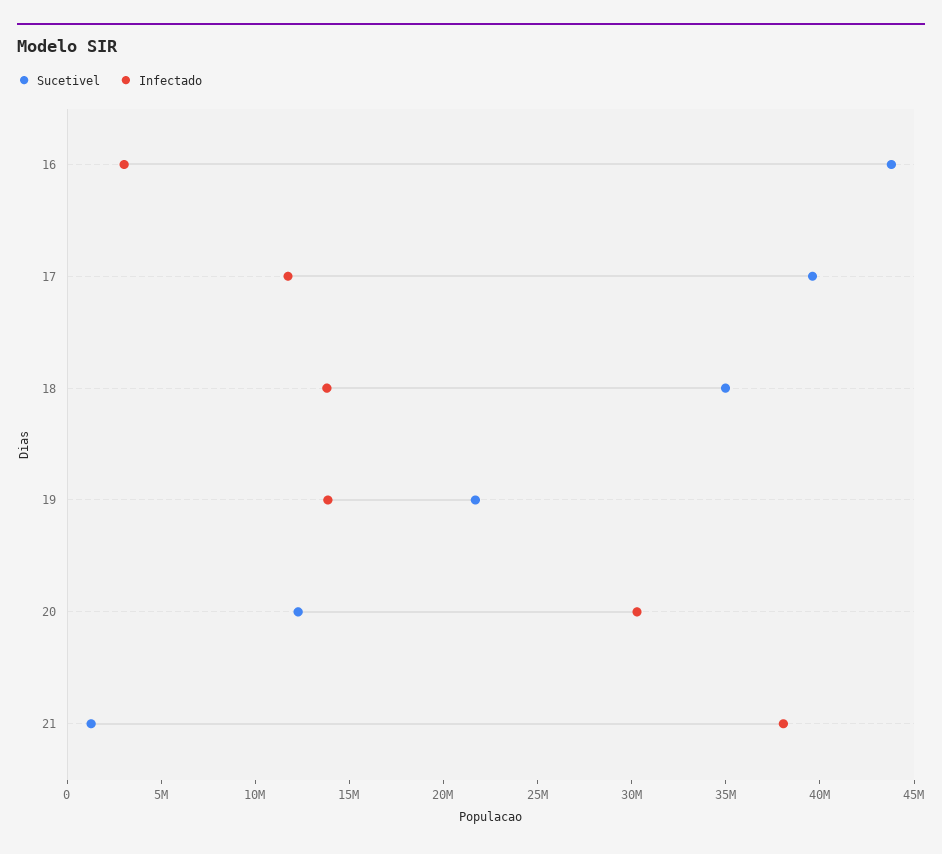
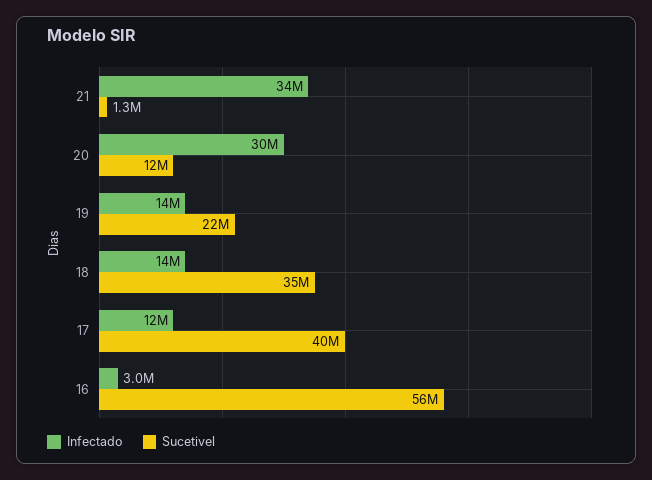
Sucetivel, 16: 44000000 -> 56000000
Infectado, 21: 38000000 -> 34000000

